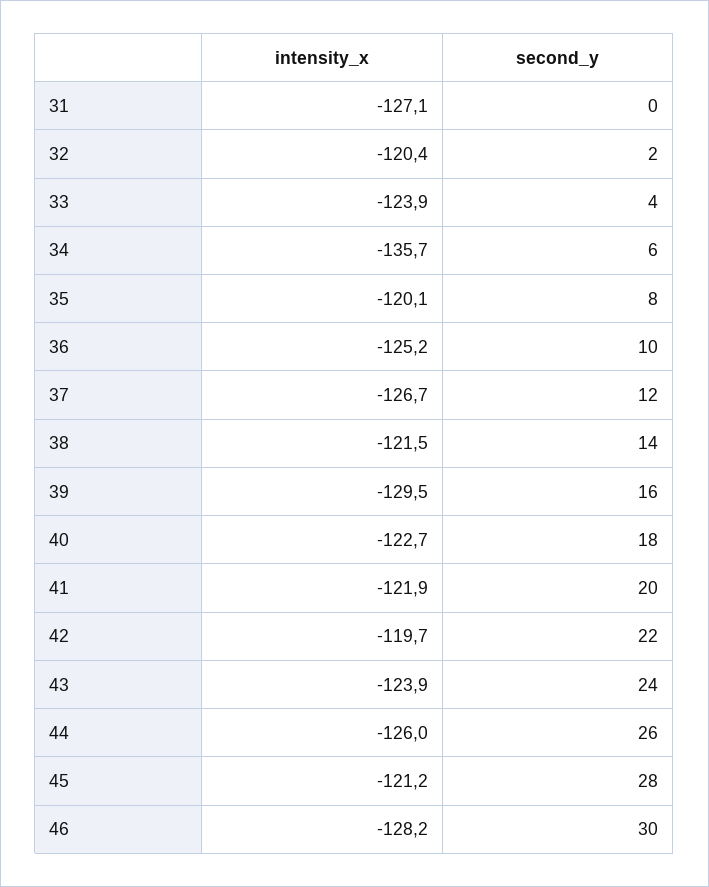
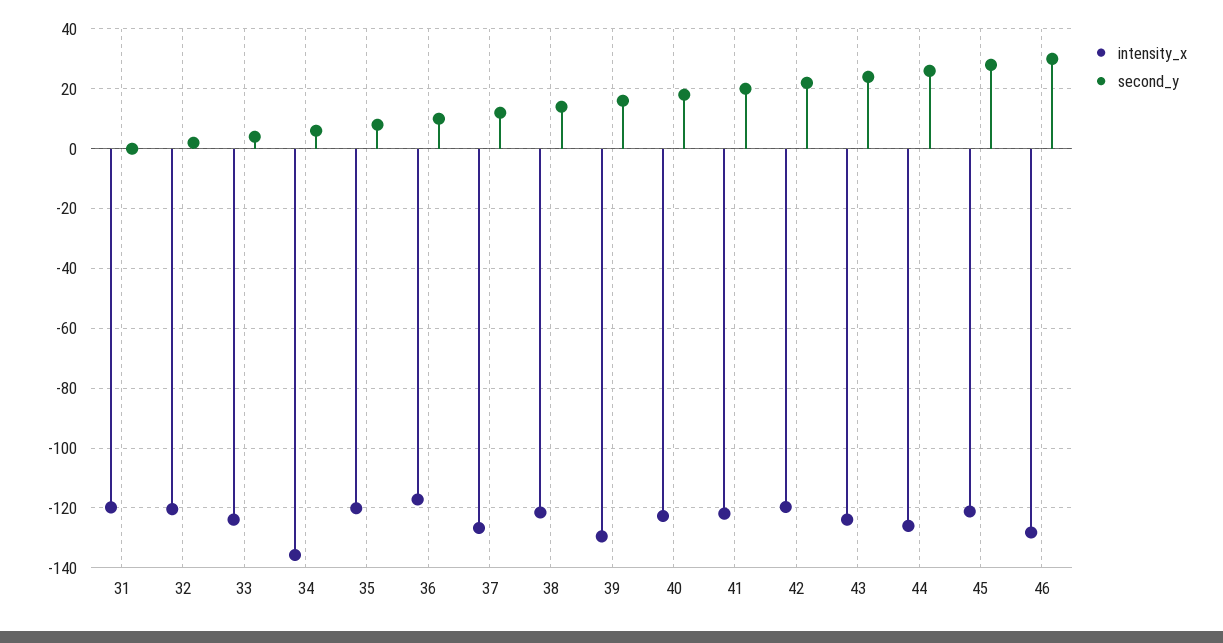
intensity_x, 31: -127.1 -> -120
intensity_x, 36: -125.2 -> -117.5

